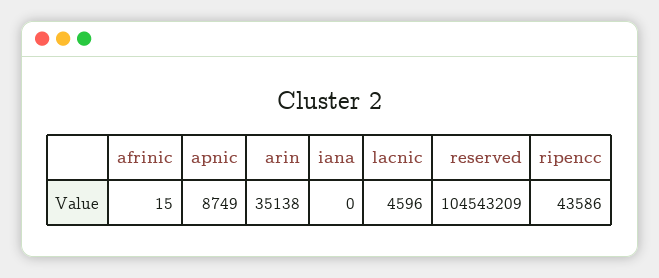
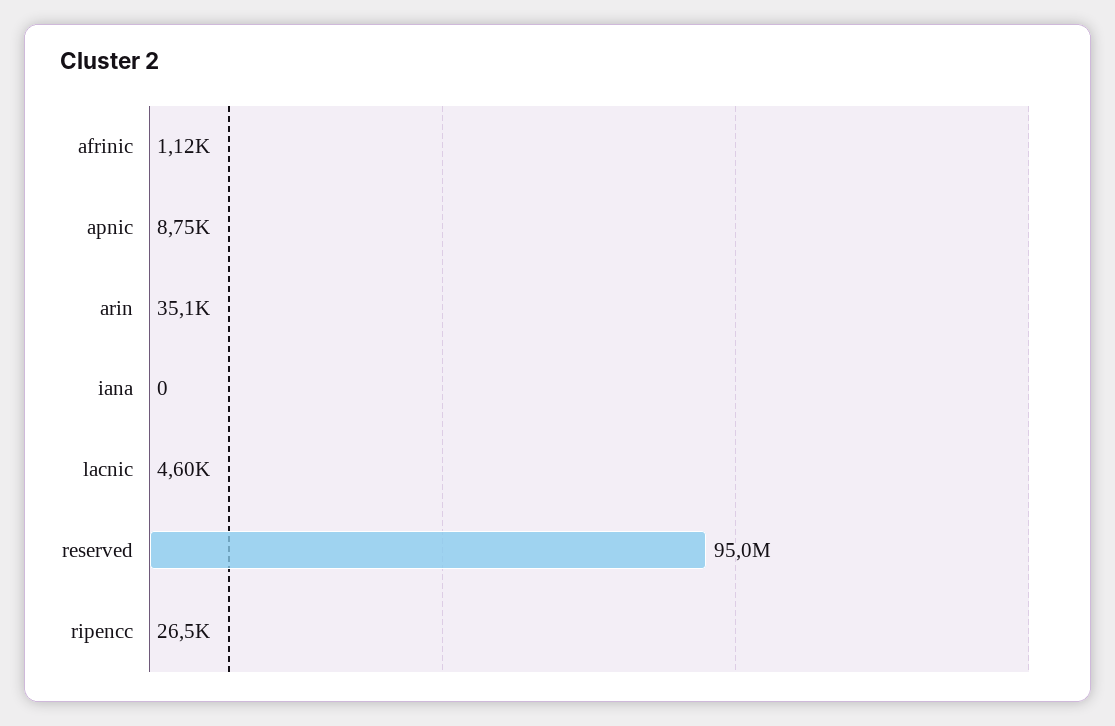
afrinic: 15 -> 1120
reserved: 104543209 -> 95000000
ripencc: 43586 -> 26500

